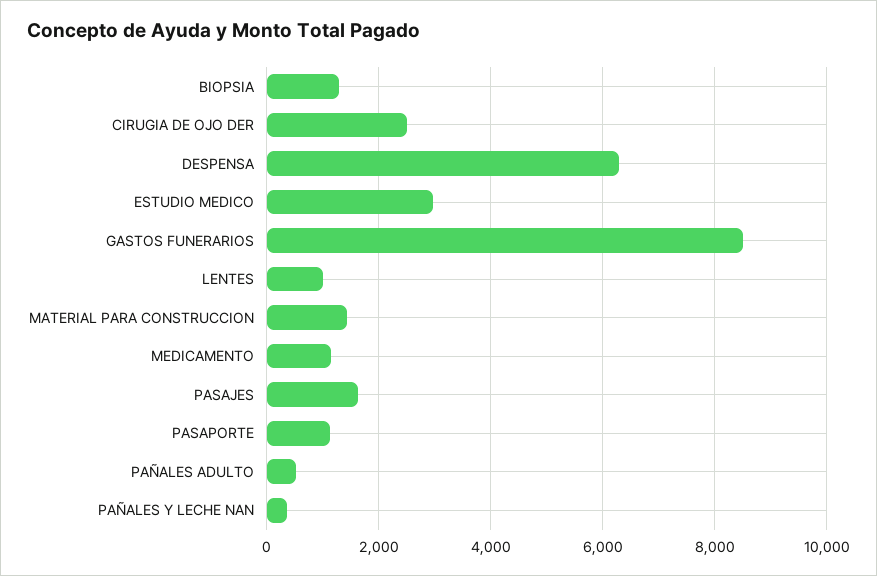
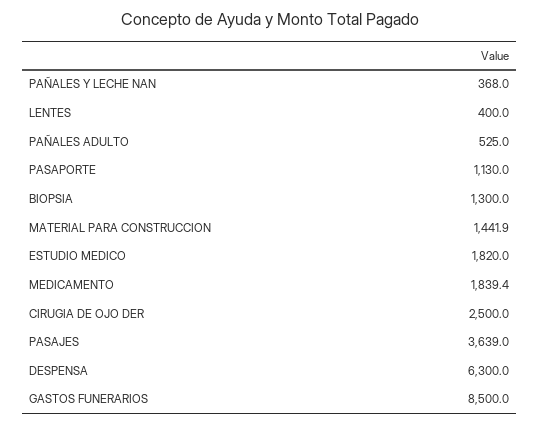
ESTUDIO MEDICO: 3000 -> 1820
LENTES: 1000 -> 400
MEDICAMENTO: 1200 -> 1839.4
PASAJES: 1600 -> 3639

